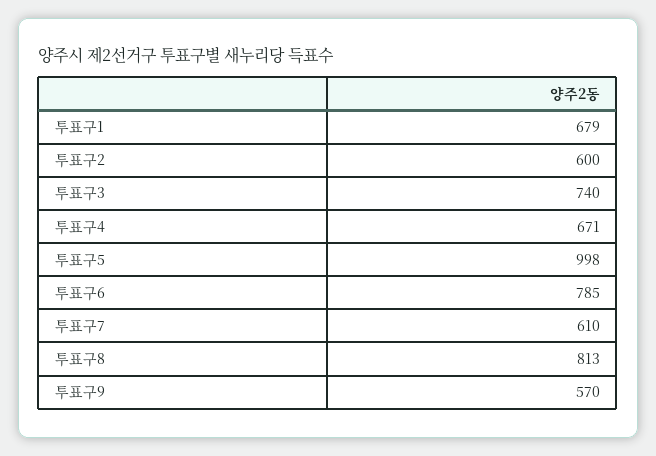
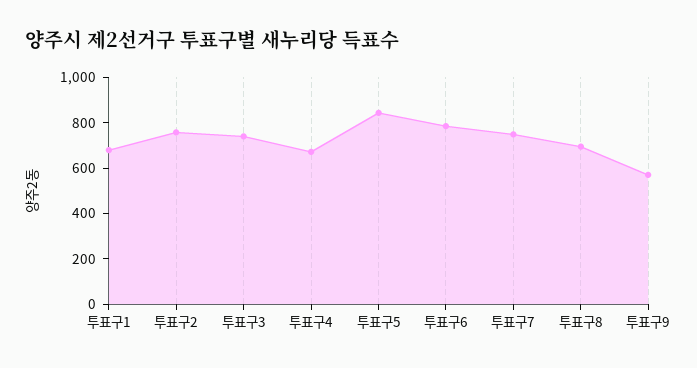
투표구2: 600 -> 750
투표구5: 998 -> 850
투표구7: 610 -> 750
투표구8: 813 -> 700

